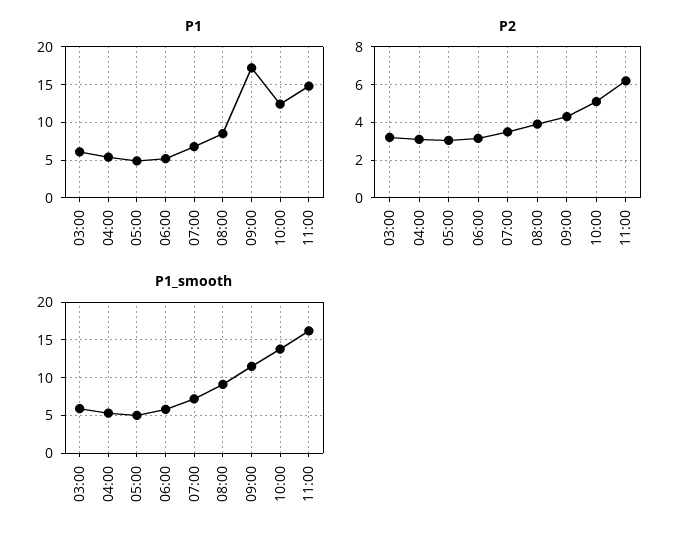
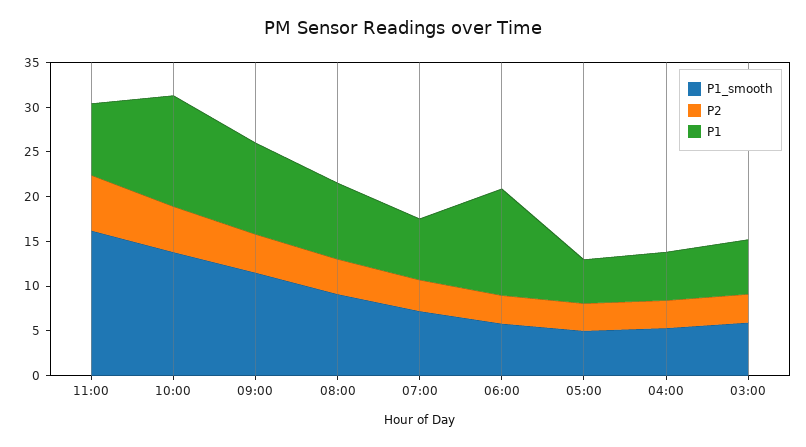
P1, 06:00: 5 -> 12
P1, 09:00: 17 -> 10
P1, 11:00: 15 -> 8

